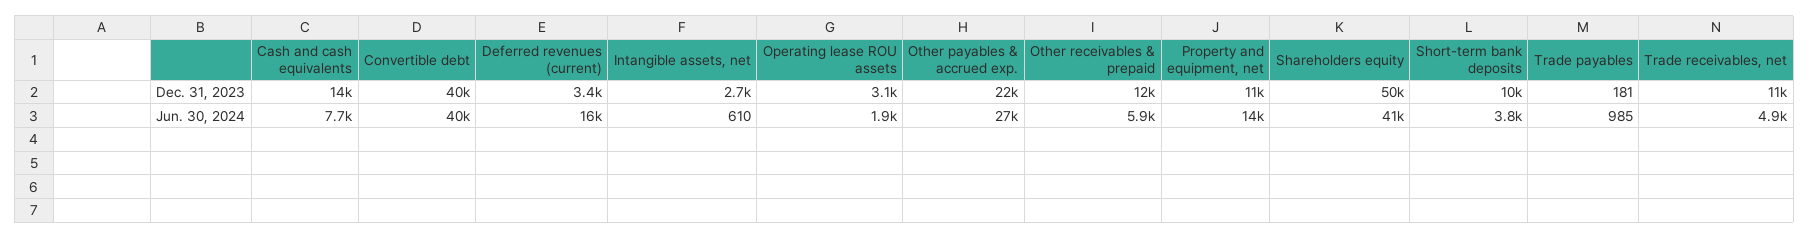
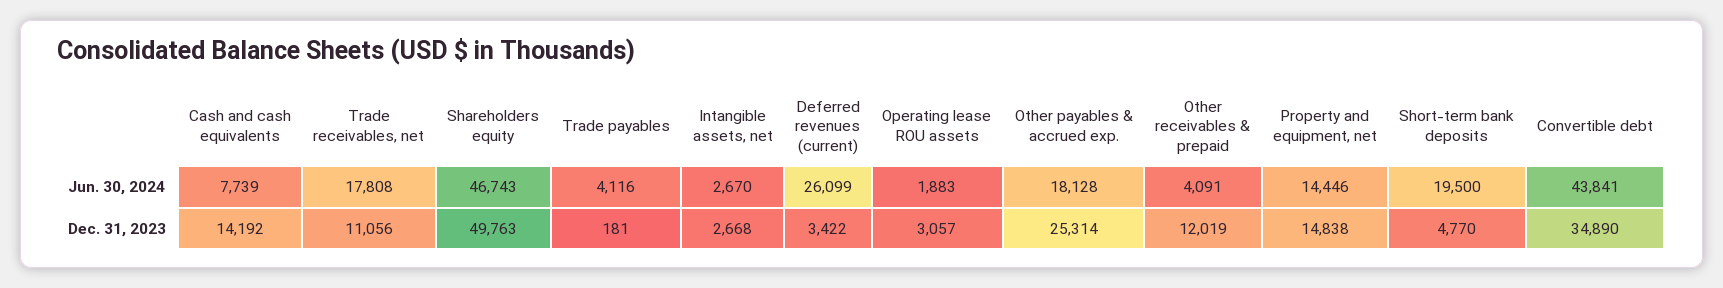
Convertible debt, Dec. 31, 2023: 40000 -> 34890
Other payables & accrued exp., Dec. 31, 2023: 22000 -> 25314
Property and equipment, net, Dec. 31, 2023: 11000 -> 14838
Short-term bank deposits, Dec. 31, 2023: 10000 -> 4770
Convertible debt, Jun. 30, 2024: 40000 -> 43841
Deferred revenues (current), Jun. 30, 2024: 16000 -> 26099
Intangible assets, net, Jun. 30, 2024: 610 -> 2670
Other payables & accrued exp., Jun. 30, 2024: 27000 -> 18128
Other receivables & prepaid, Jun. 30, 2024: 5900 -> 4091
Shareholders equity, Jun. 30, 2024: 41000 -> 46743
Short-term bank deposits, Jun. 30, 2024: 3800 -> 19500
Trade payables, Jun. 30, 2024: 985 -> 4116
Trade receivables, net, Jun. 30, 2024: 4900 -> 17808

